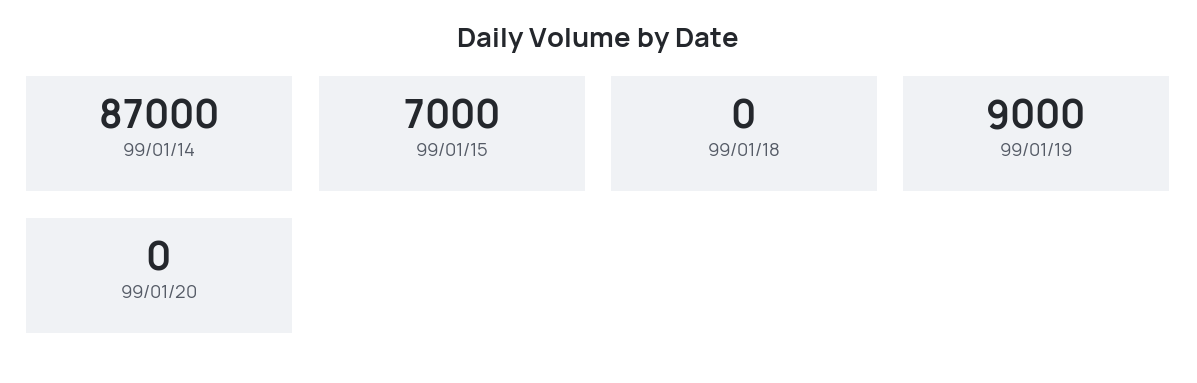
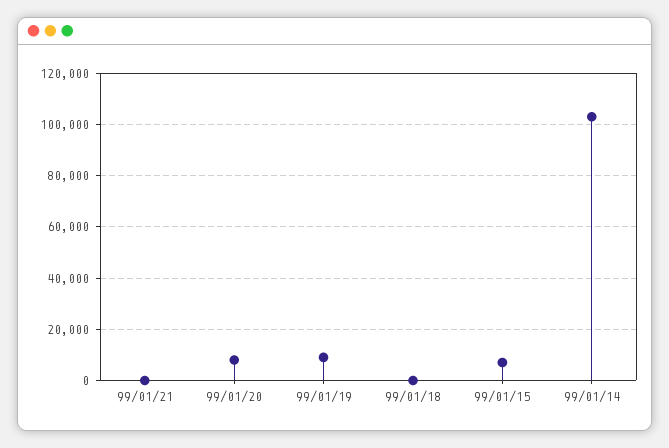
99/01/14: 87000 -> 102500
99/01/20: 0 -> 7500
99/01/21: none -> 0

